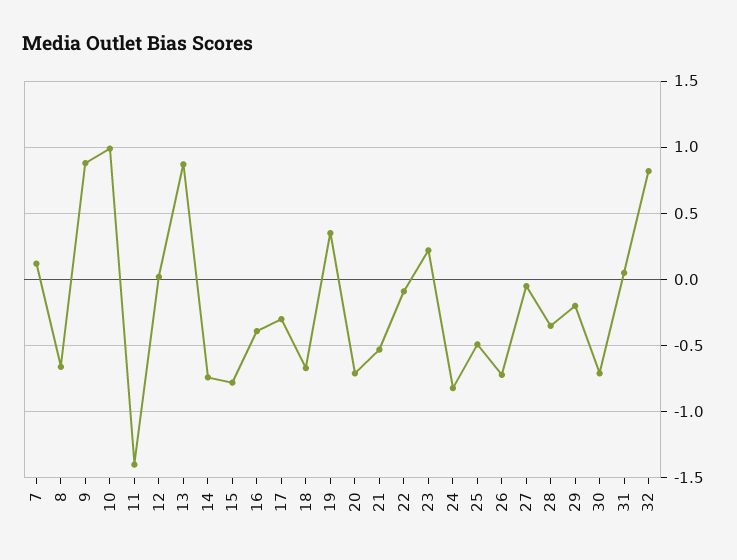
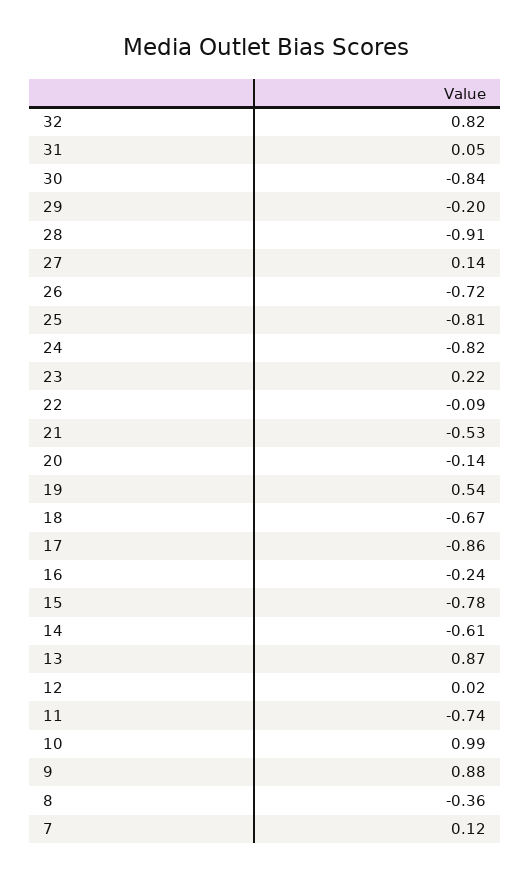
8: -0.65 -> -0.36
11: -1.4 -> -0.74
14: -0.75 -> -0.61
16: -0.4 -> -0.24
17: -0.3 -> -0.86
19: 0.35 -> 0.54
20: -0.7 -> -0.14
25: -0.5 -> -0.81
27: -0.05 -> 0.14
28: -0.35 -> -0.91
30: -0.7 -> -0.84

